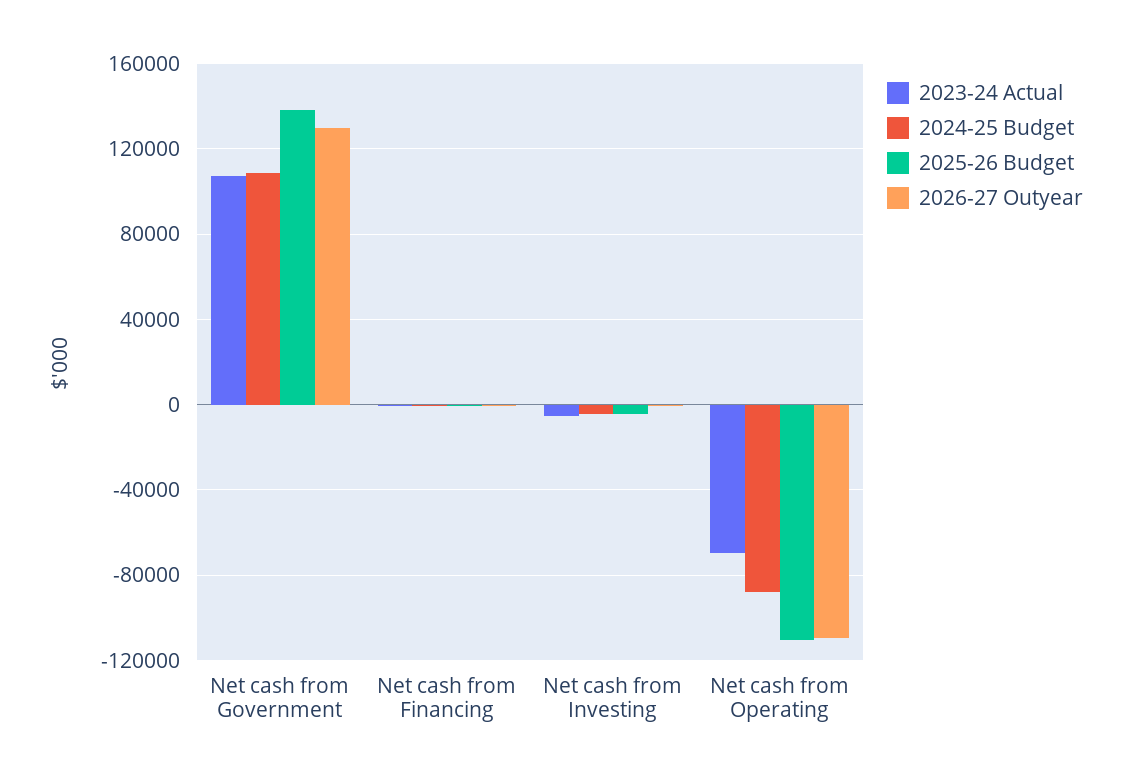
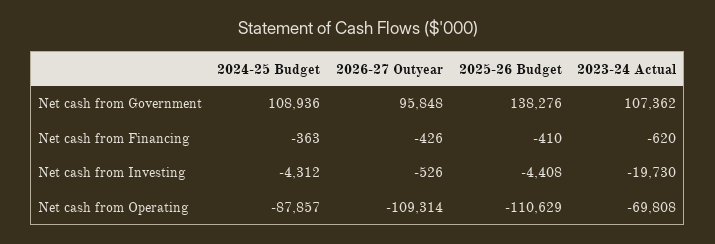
2026-27 Outyear, Net cash from Government: 130000 -> 95848
2023-24 Actual, Net cash from Investing: -5000 -> -19730

